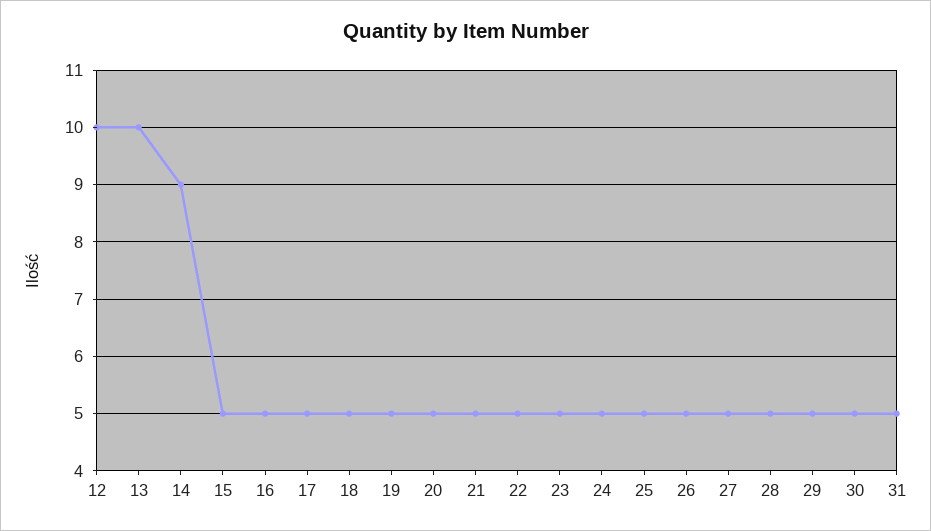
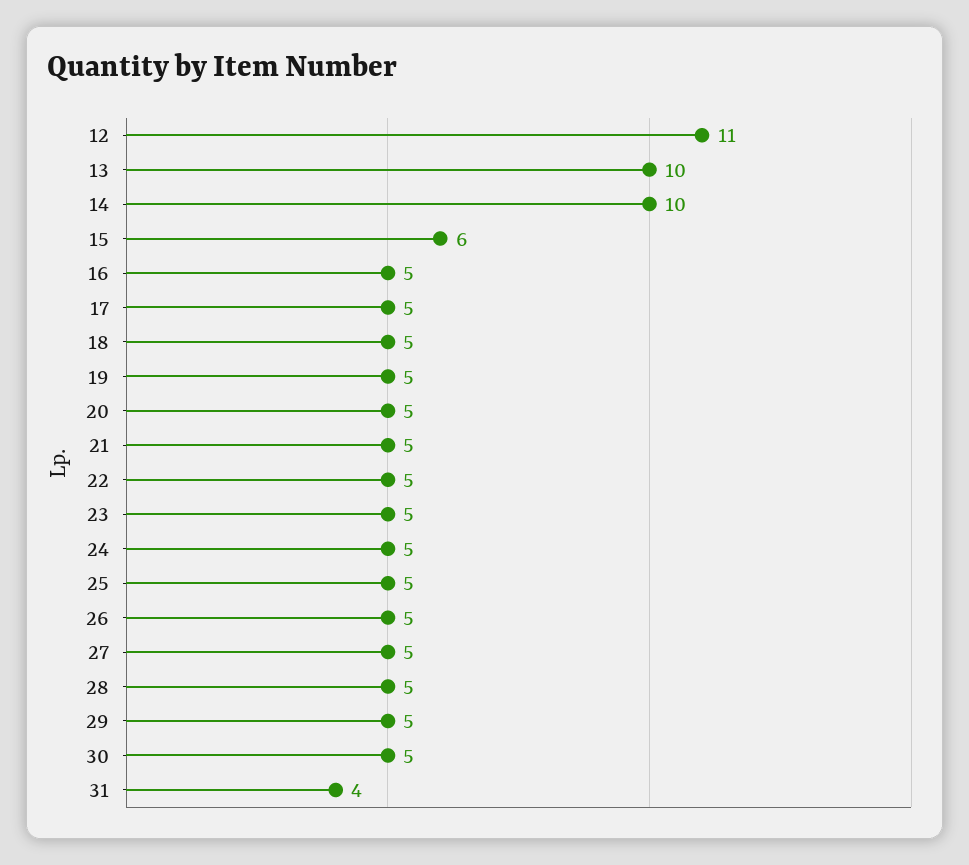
12: 10 -> 11
14: 9 -> 10
15: 5 -> 6
31: 5 -> 4

